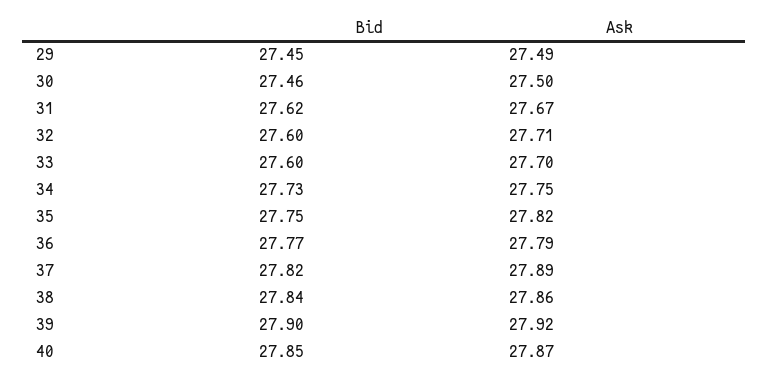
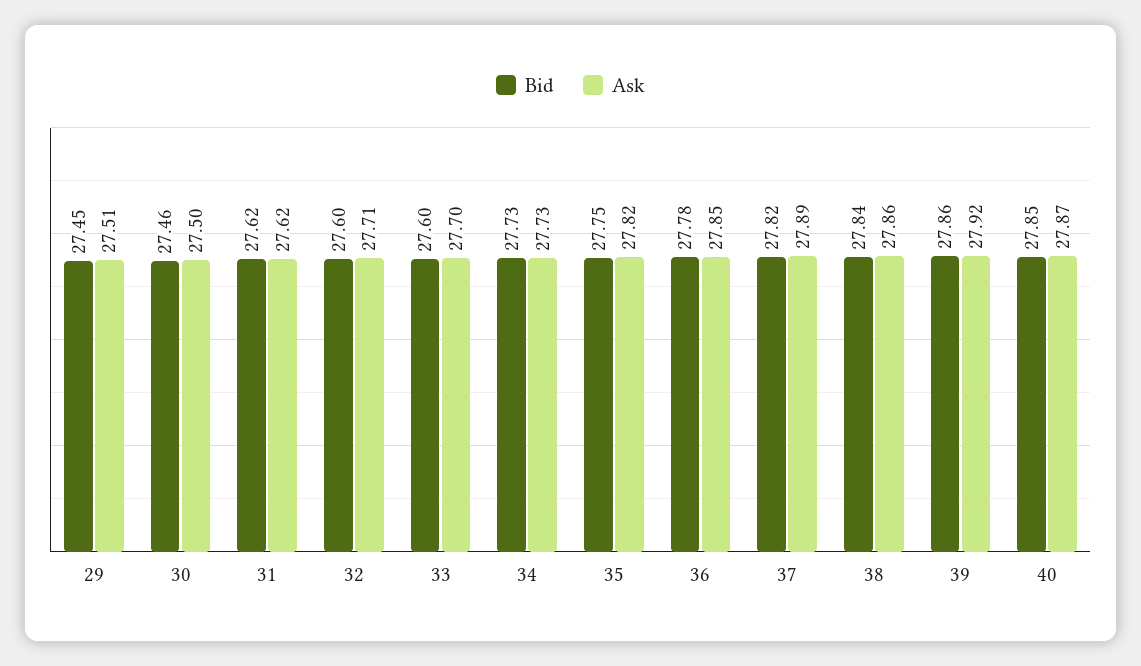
Ask, 29: 27.49 -> 27.51
Ask, 31: 27.67 -> 27.62
Ask, 34: 27.75 -> 27.73
Bid, 36: 27.77 -> 27.78
Ask, 36: 27.79 -> 27.85
Bid, 39: 27.9 -> 27.86

